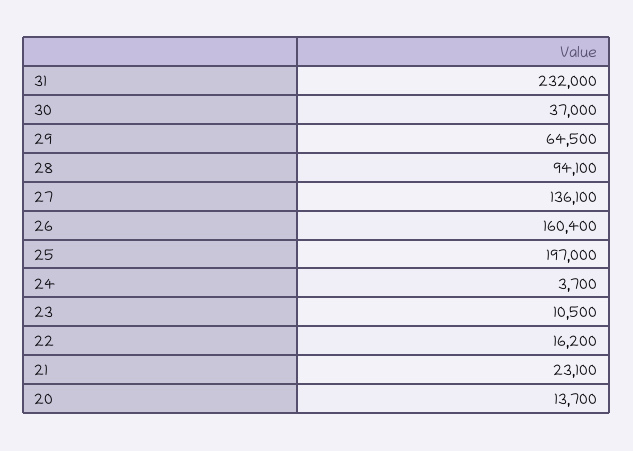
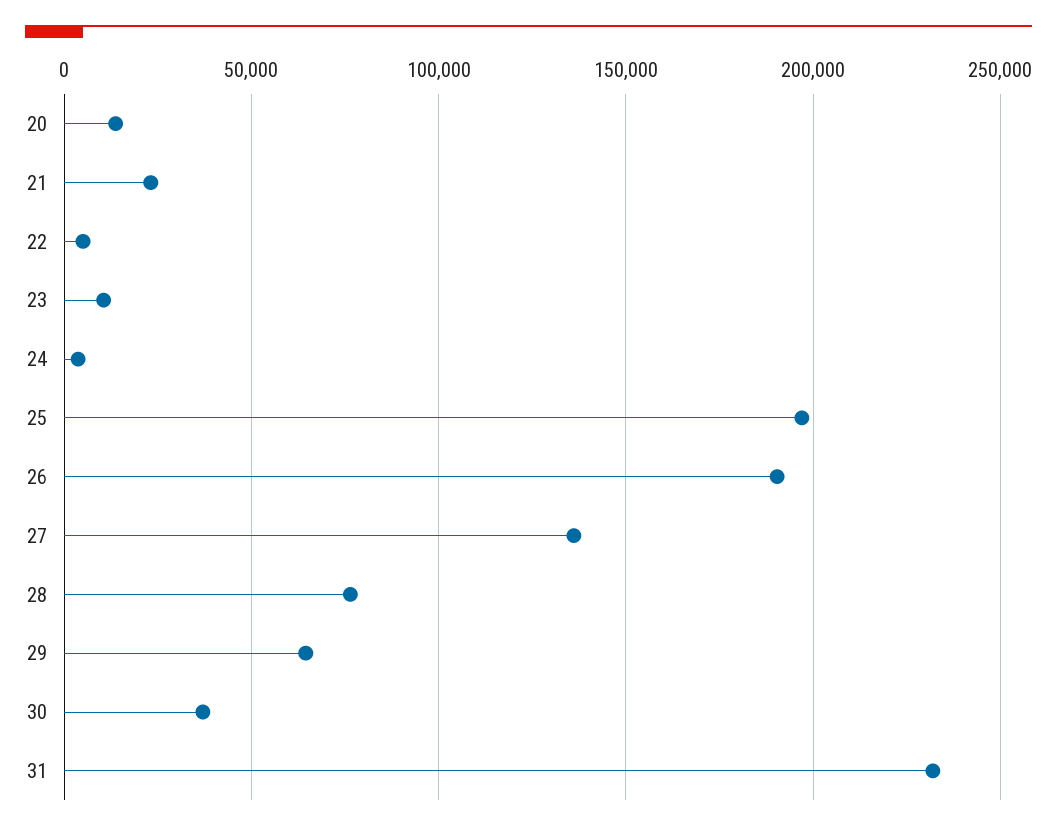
28: 94100 -> 75000
26: 160400 -> 190000
22: 16200 -> 5000

